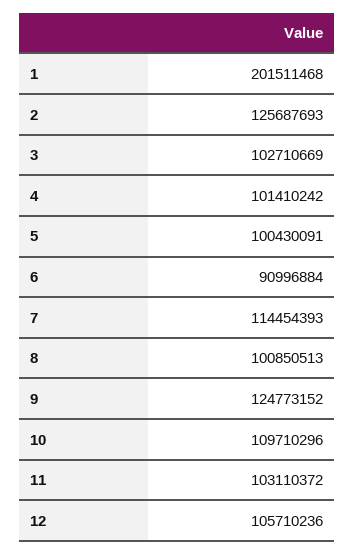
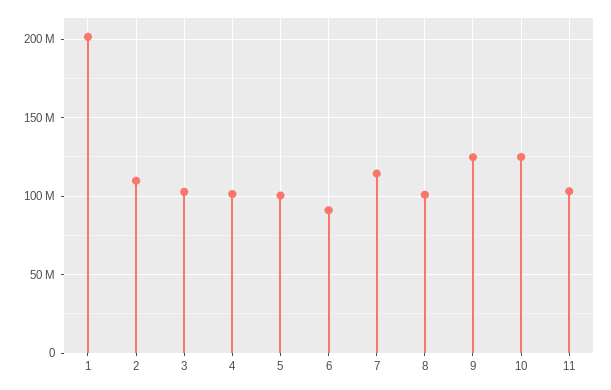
2: 125687693 -> 110000000
10: 109710296 -> 125000000
12: 105710236 -> none

